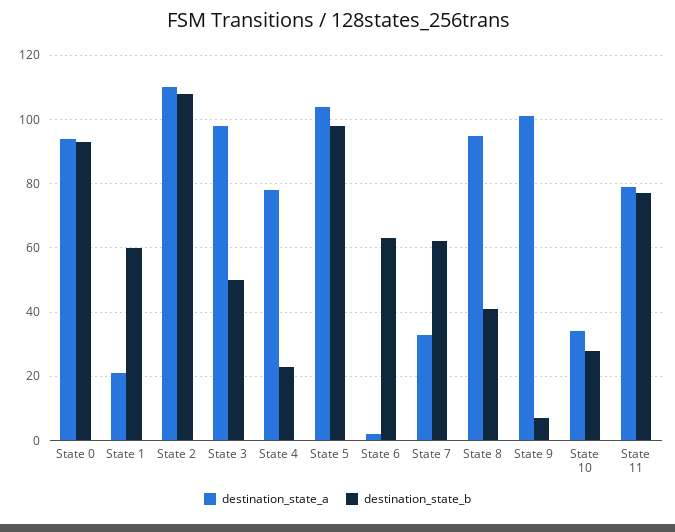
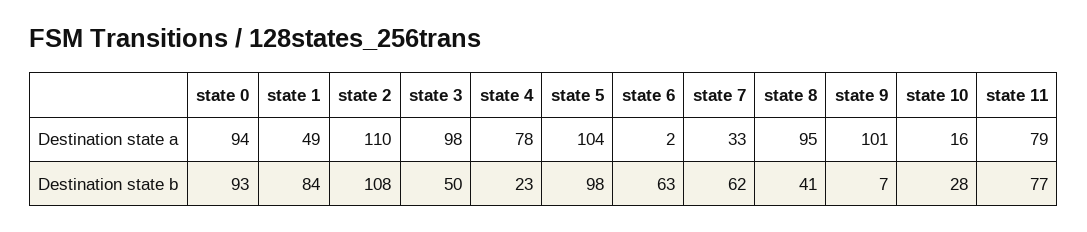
destination_state_a, State 1: 20 -> 49
destination_state_b, State 1: 60 -> 84
destination_state_a, State 10: 35 -> 16

